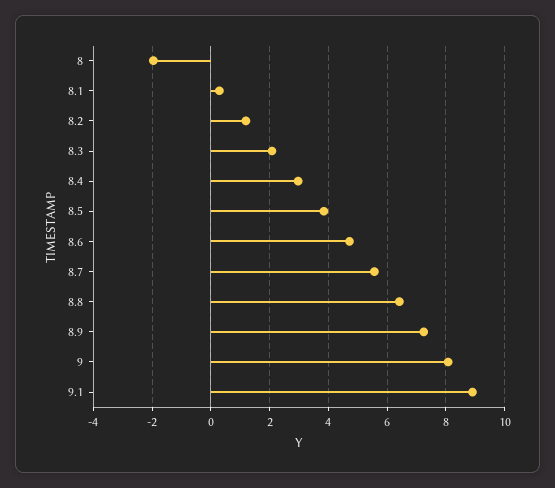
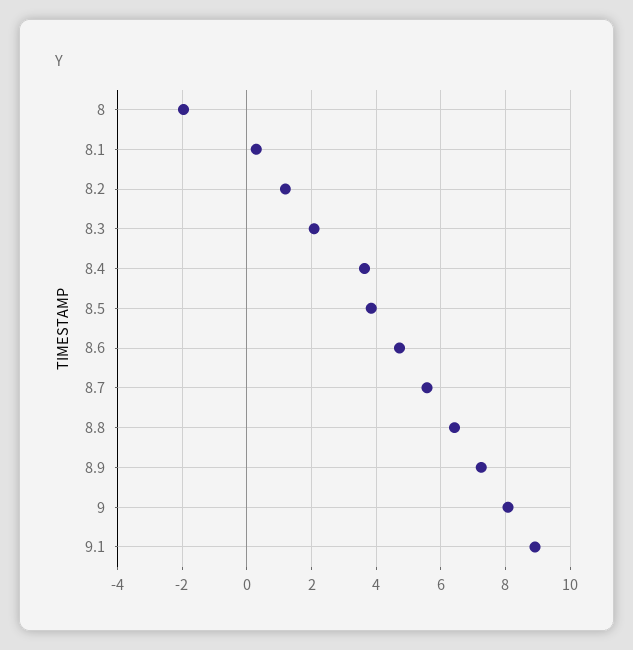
8.4: 3 -> 3.6

